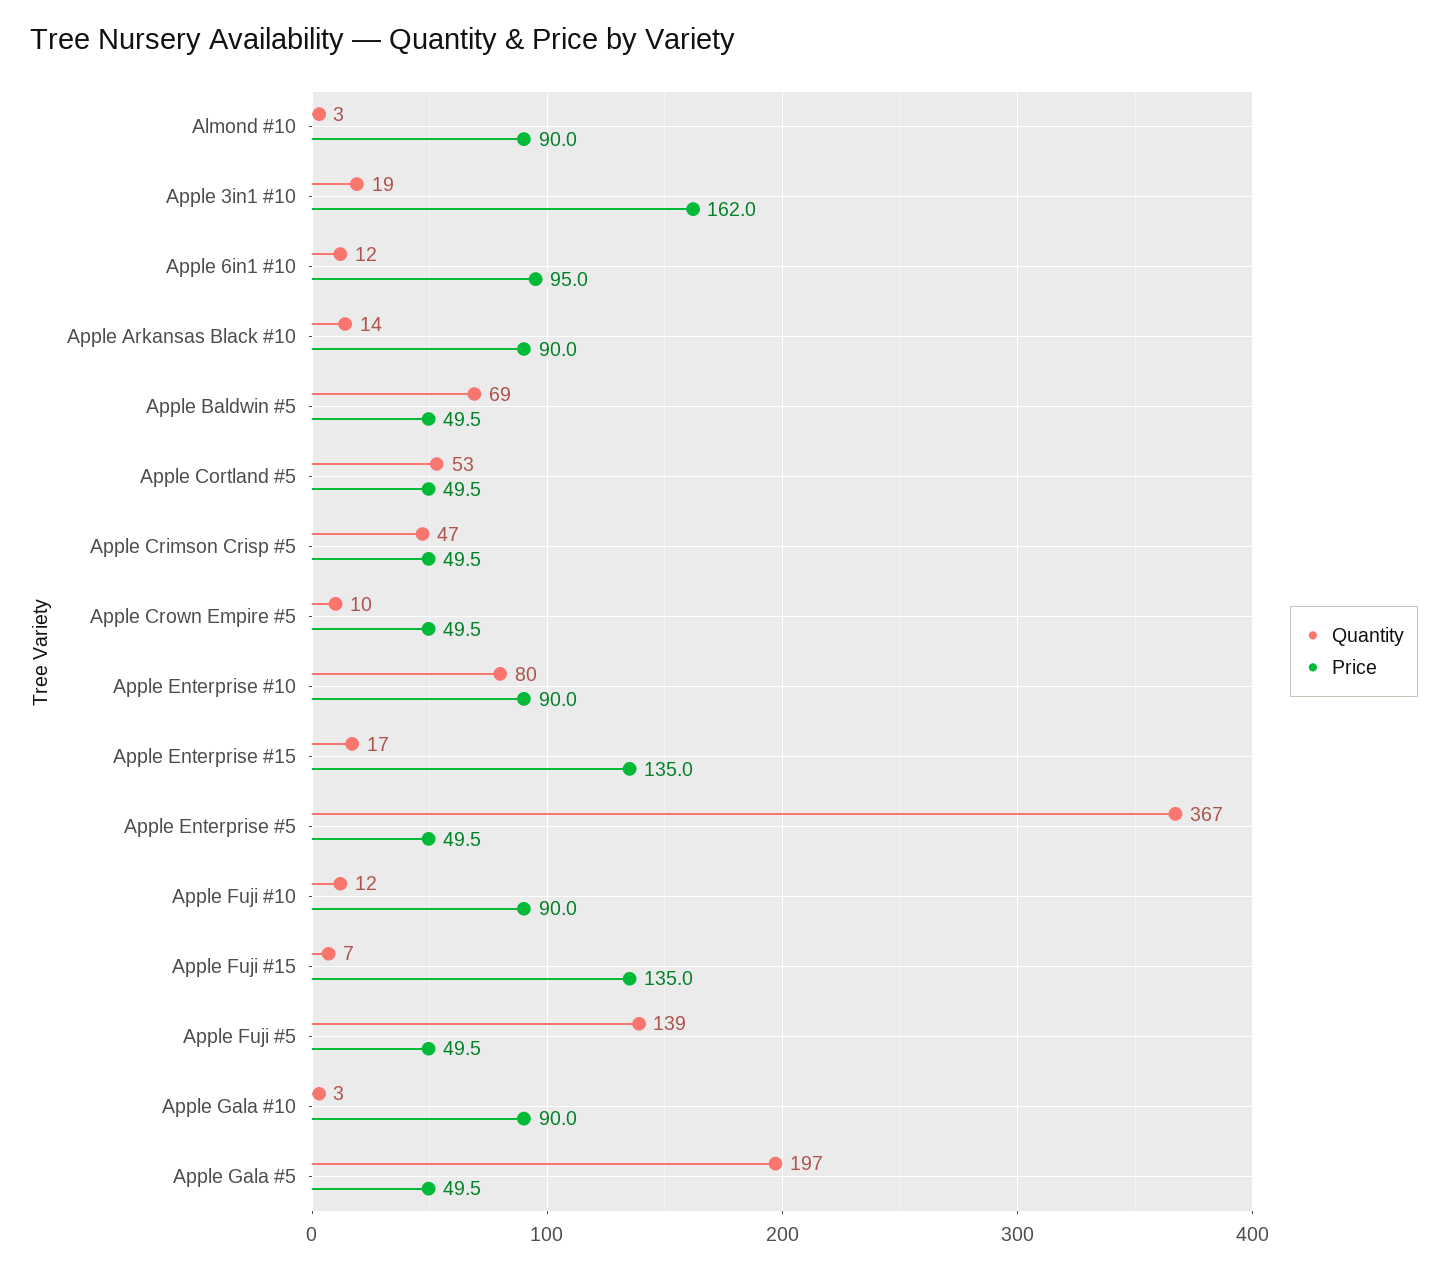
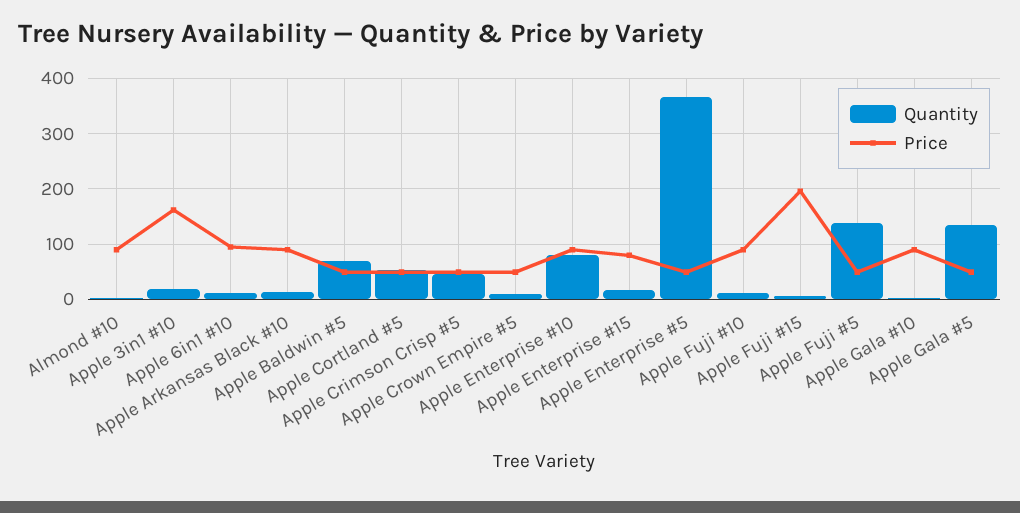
Price, Apple Enterprise #15: 135 -> 80
Price, Apple Fuji #15: 135 -> 200
Quantity, Apple Gala #5: 197 -> 140

